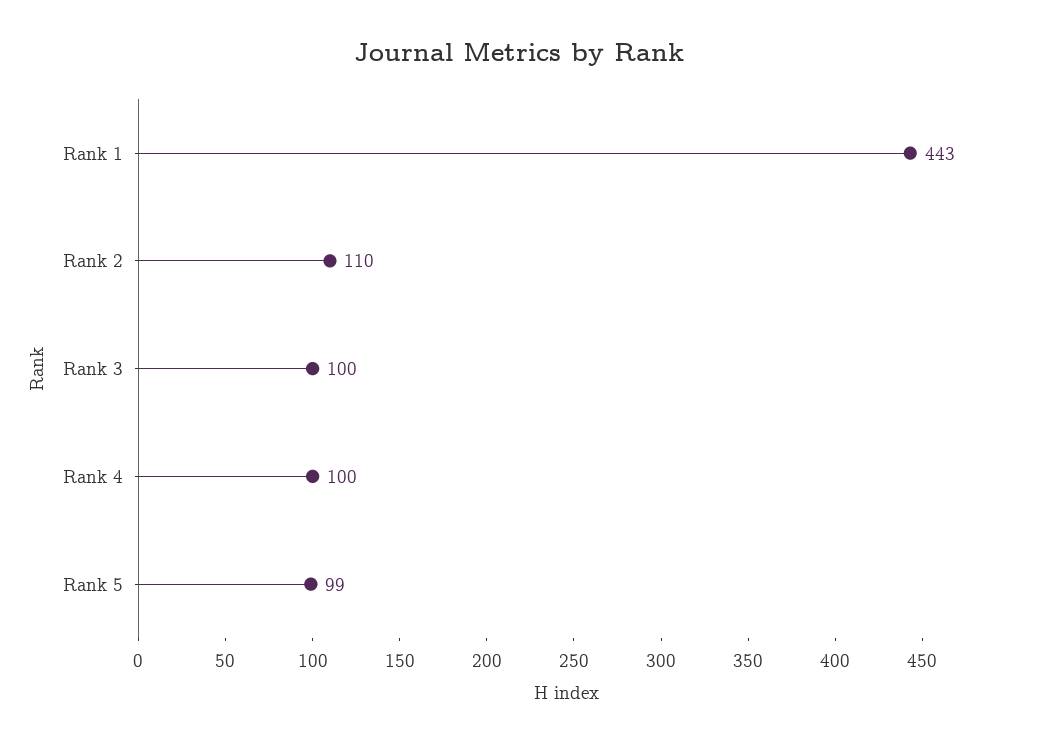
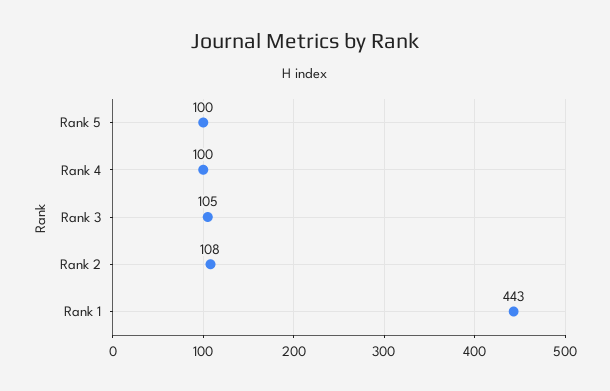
Rank 2: 110 -> 108
Rank 3: 100 -> 105
Rank 5: 99 -> 100

